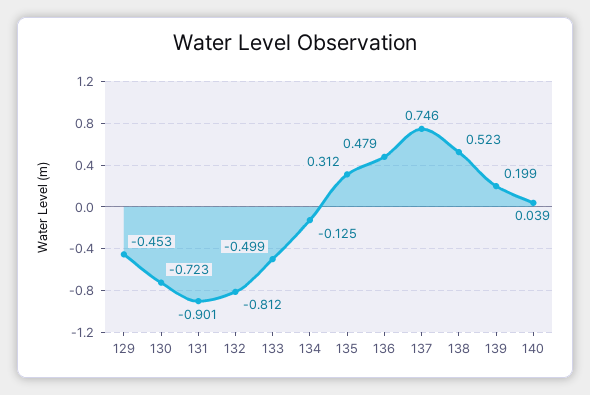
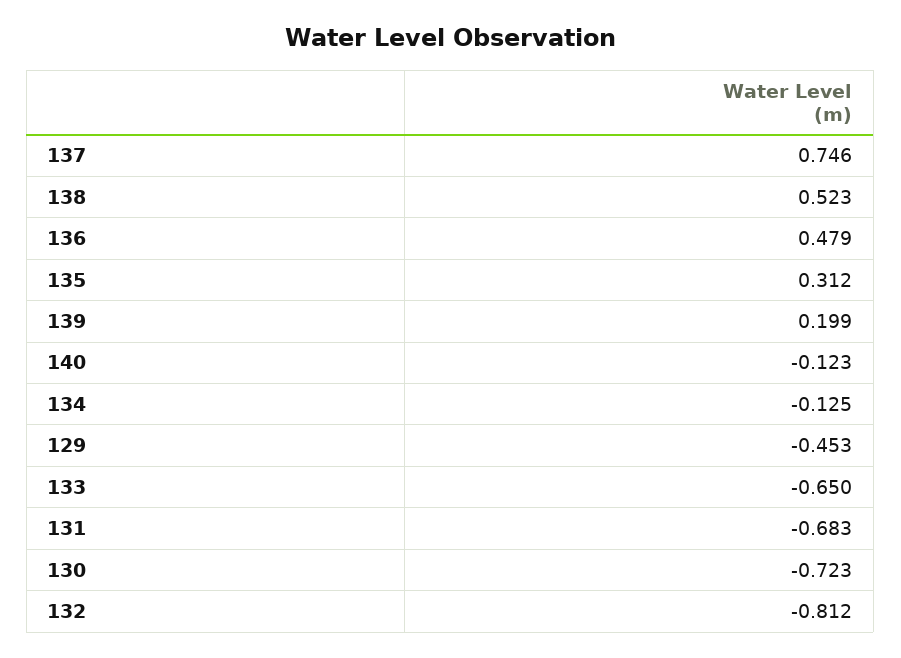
131: -0.901 -> -0.683
133: -0.499 -> -0.65
140: 0.039 -> -0.123

